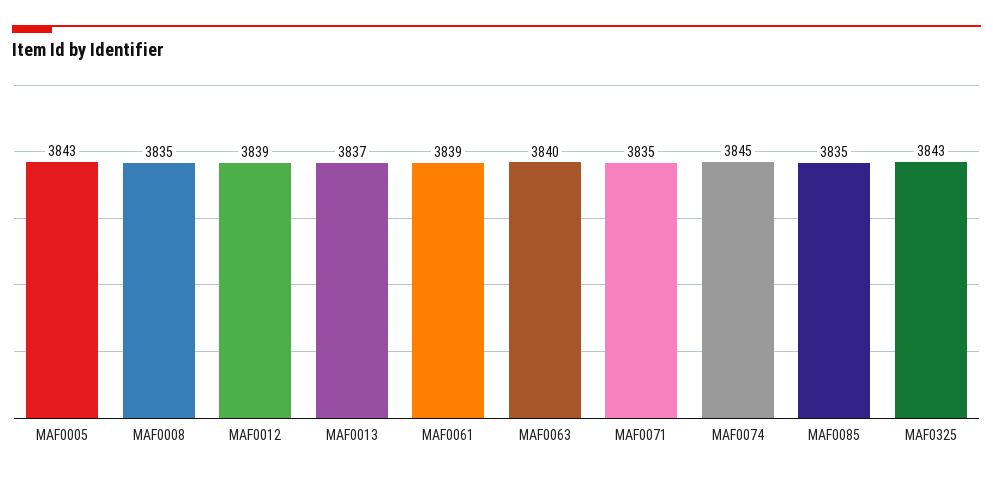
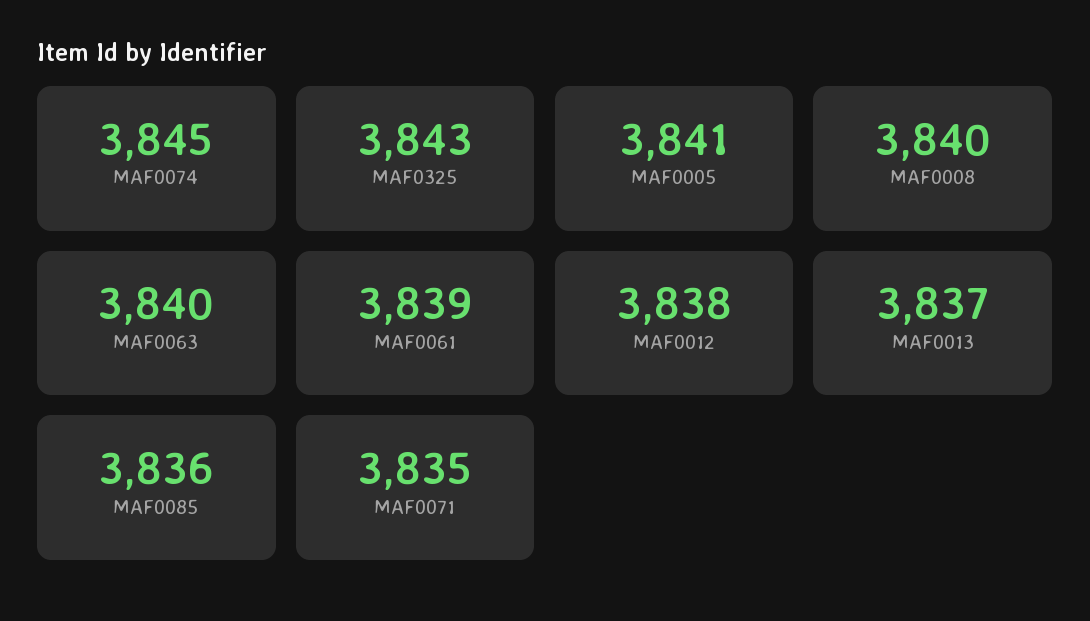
MAF0005: 3843 -> 3841
MAF0008: 3835 -> 3840
MAF0012: 3839 -> 3838
MAF0085: 3835 -> 3836

